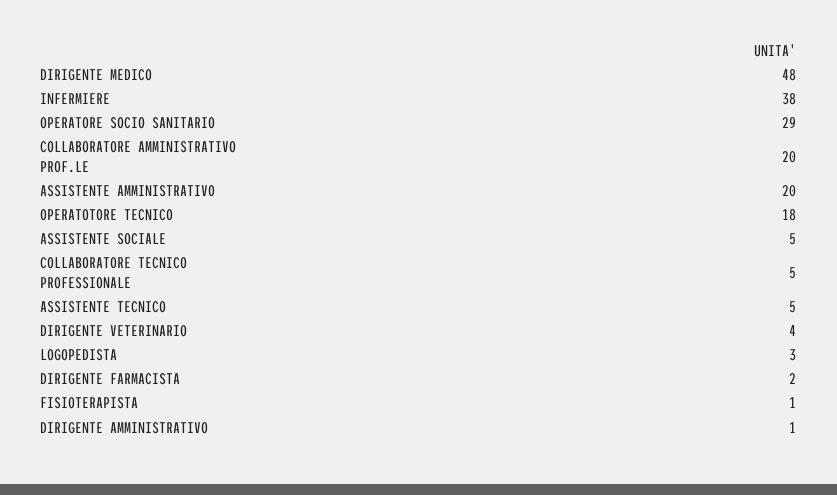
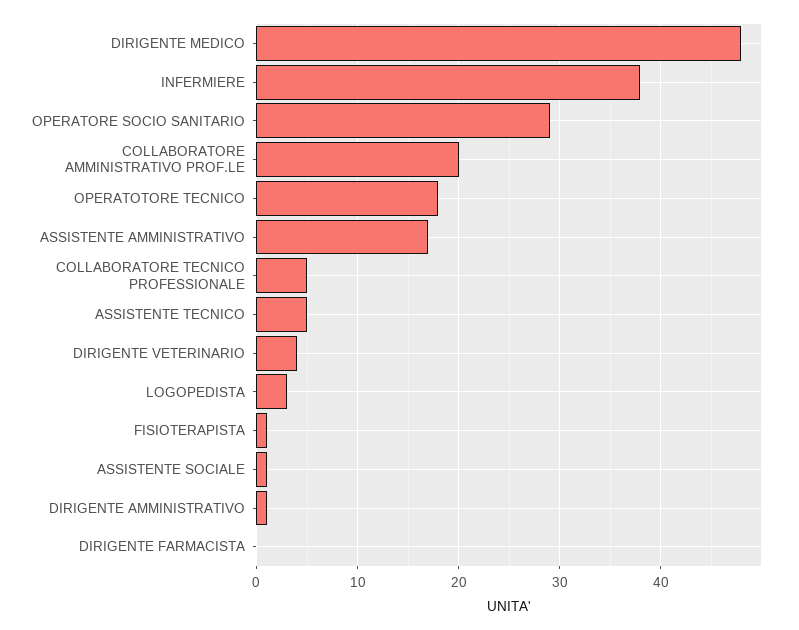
ASSISTENTE AMMINISTRATIVO: 20 -> 17
ASSISTENTE SOCIALE: 5 -> 1
DIRIGENTE FARMACISTA: 2 -> 0

